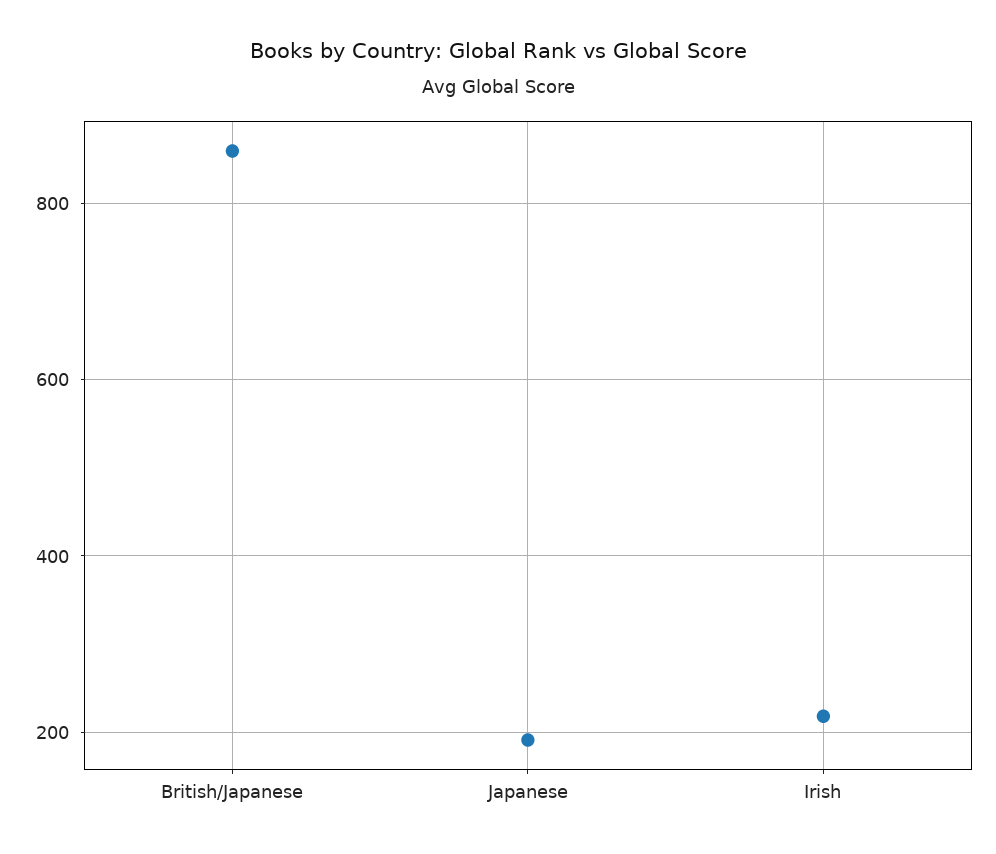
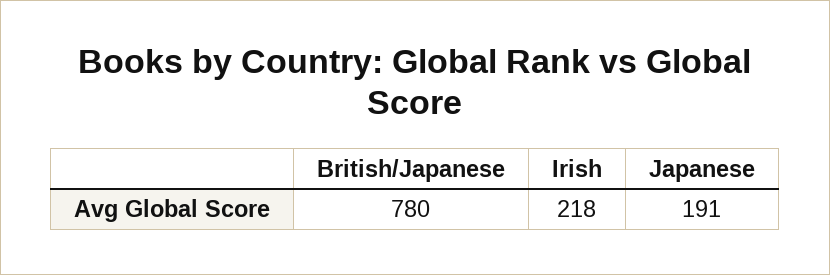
British/Japanese: 860 -> 780

